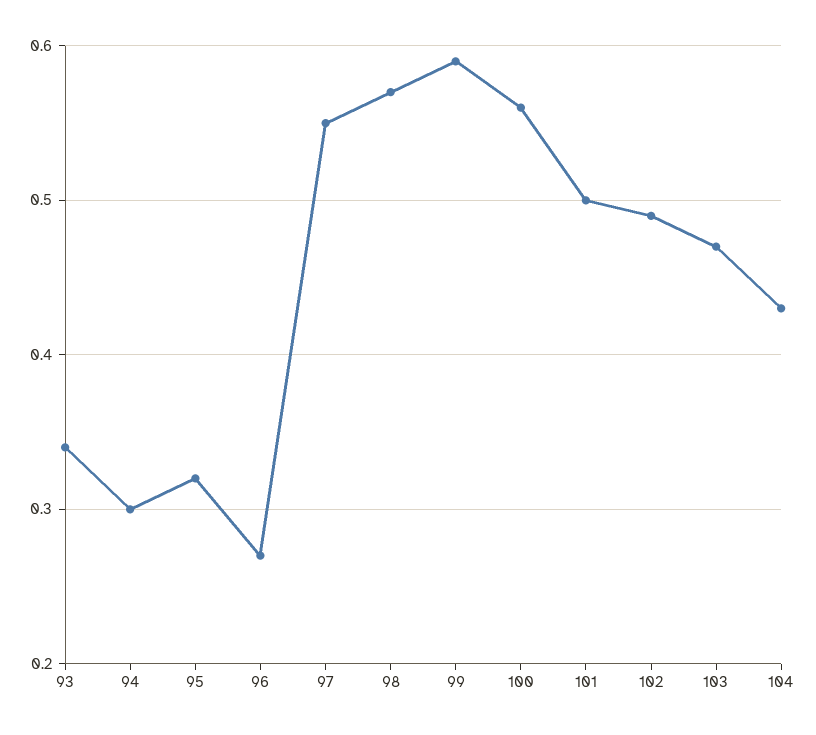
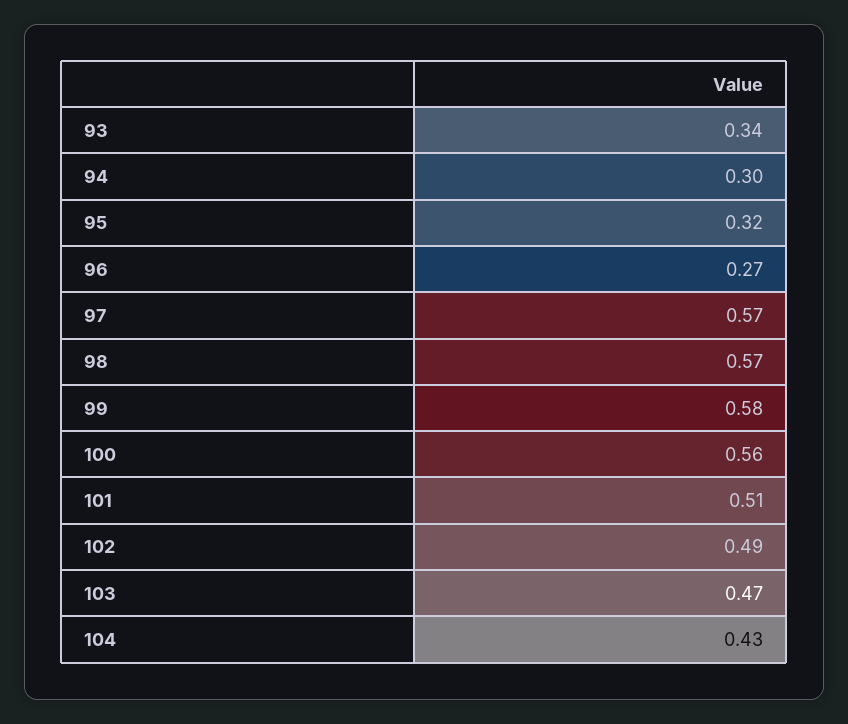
97: 0.55 -> 0.57
99: 0.59 -> 0.58
101: 0.5 -> 0.51

